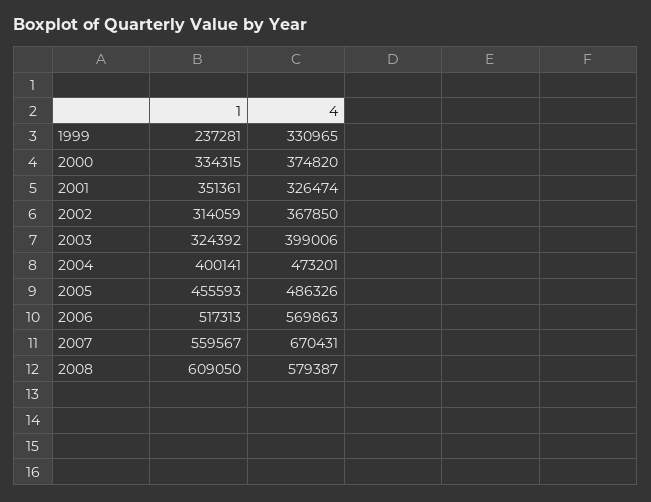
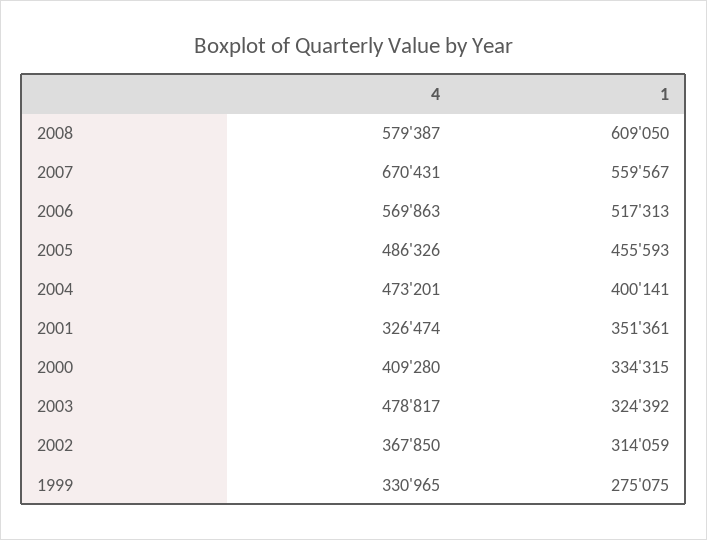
1, 1999: 237281 -> 275075
4, 2000: 374820 -> 409280
4, 2003: 399006 -> 478817

